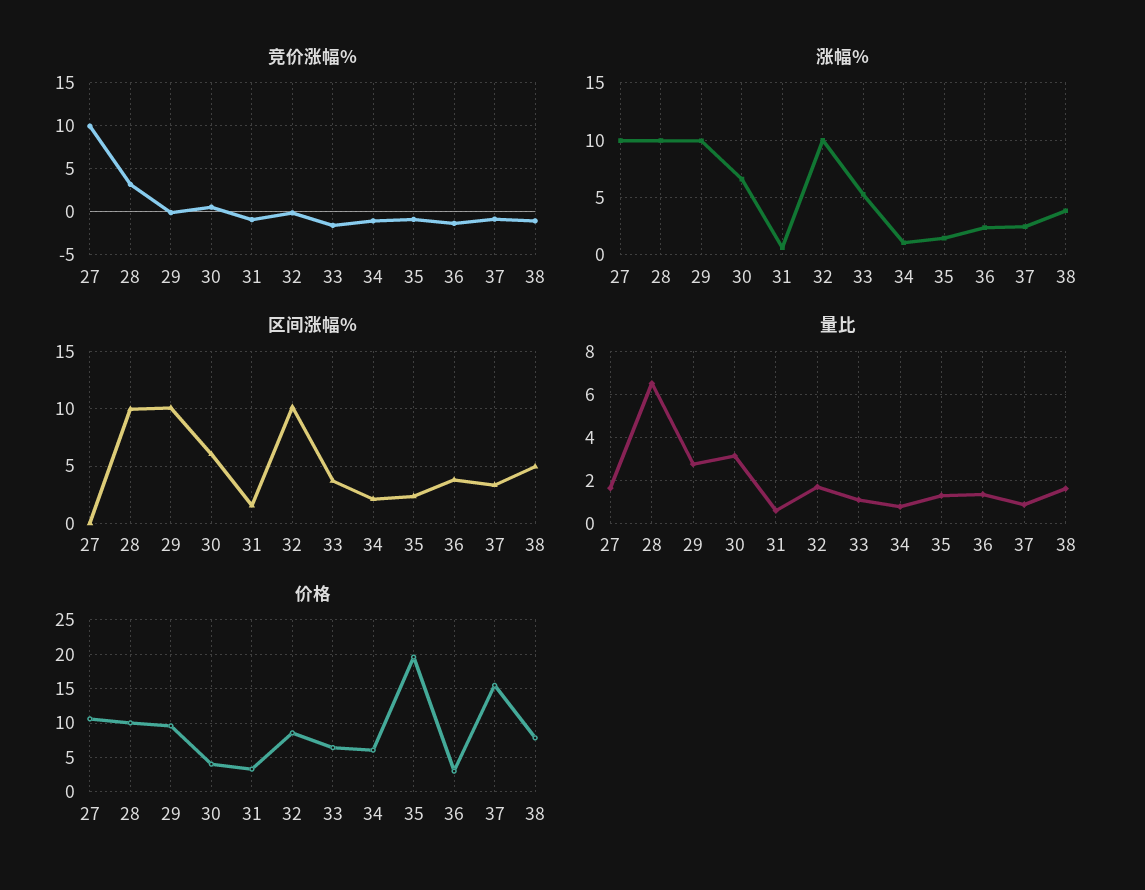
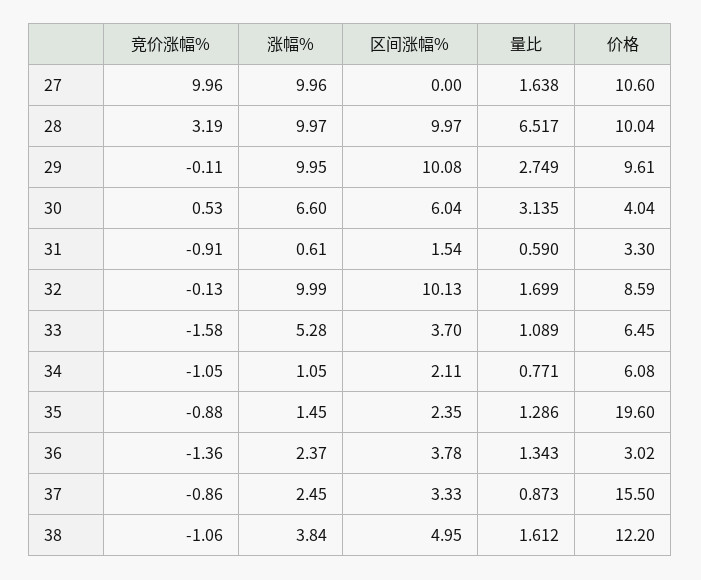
价格, 38: 8 -> 12.2

